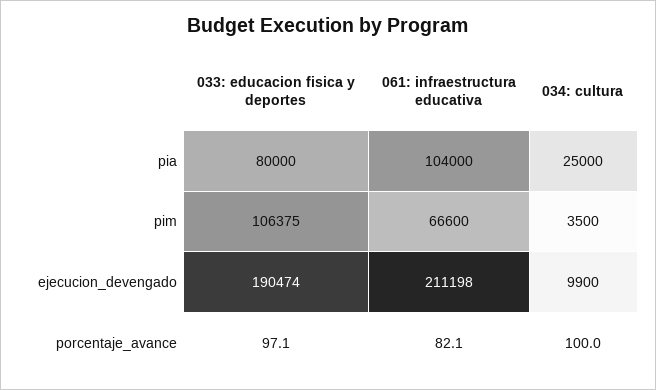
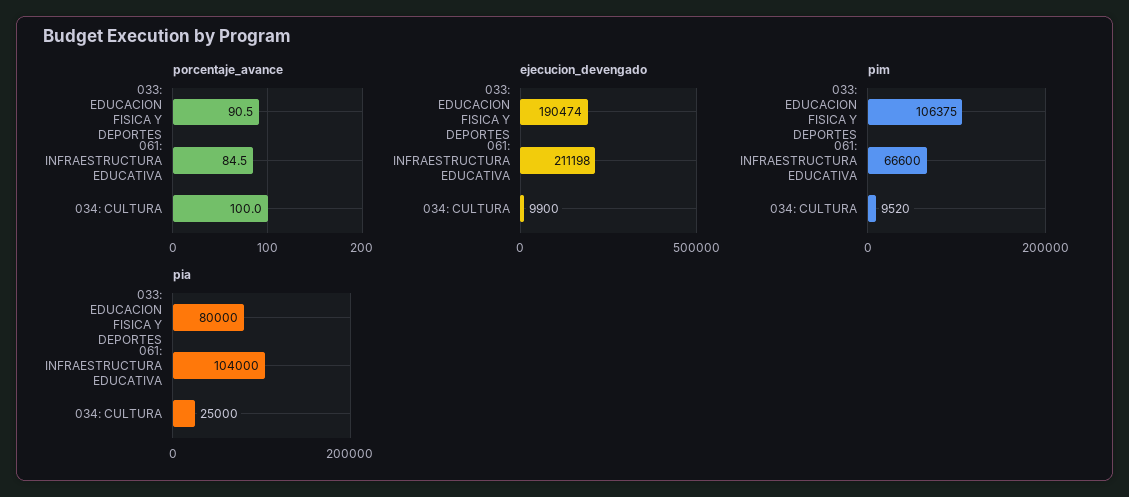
pim, 034: cultura: 3500 -> 9520
porcentaje_avance, 033: educacion fisica y deportes: 97.1 -> 90.5
porcentaje_avance, 061: infraestructura educativa: 82.1 -> 84.5

